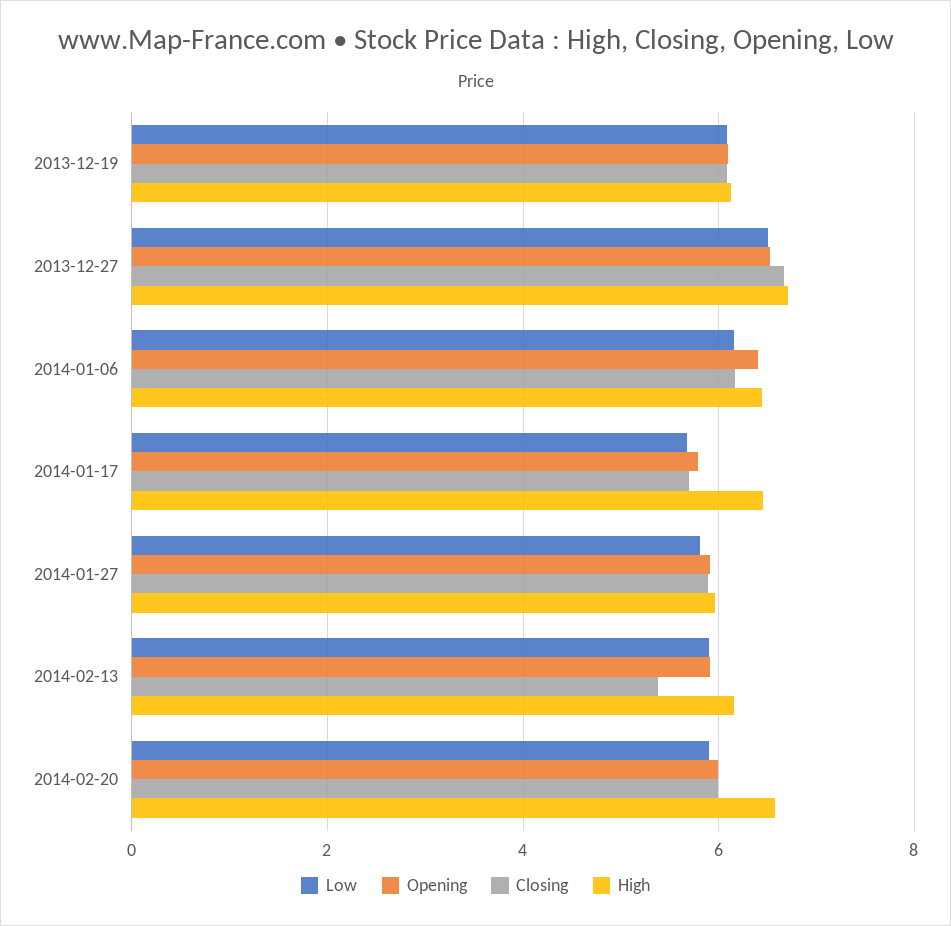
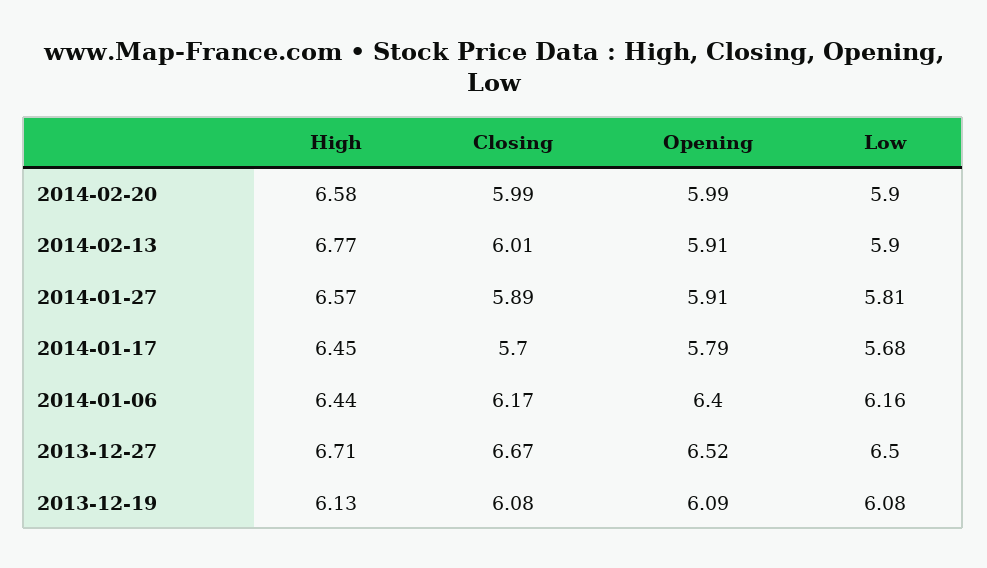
High, 2014-01-27: 6 -> 6.57
Closing, 2014-02-13: 5.4 -> 6.01
High, 2014-02-13: 6.2 -> 6.77

